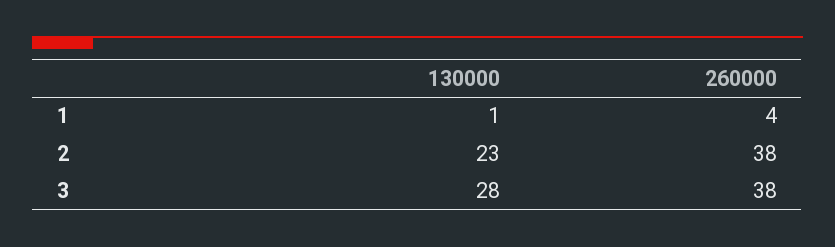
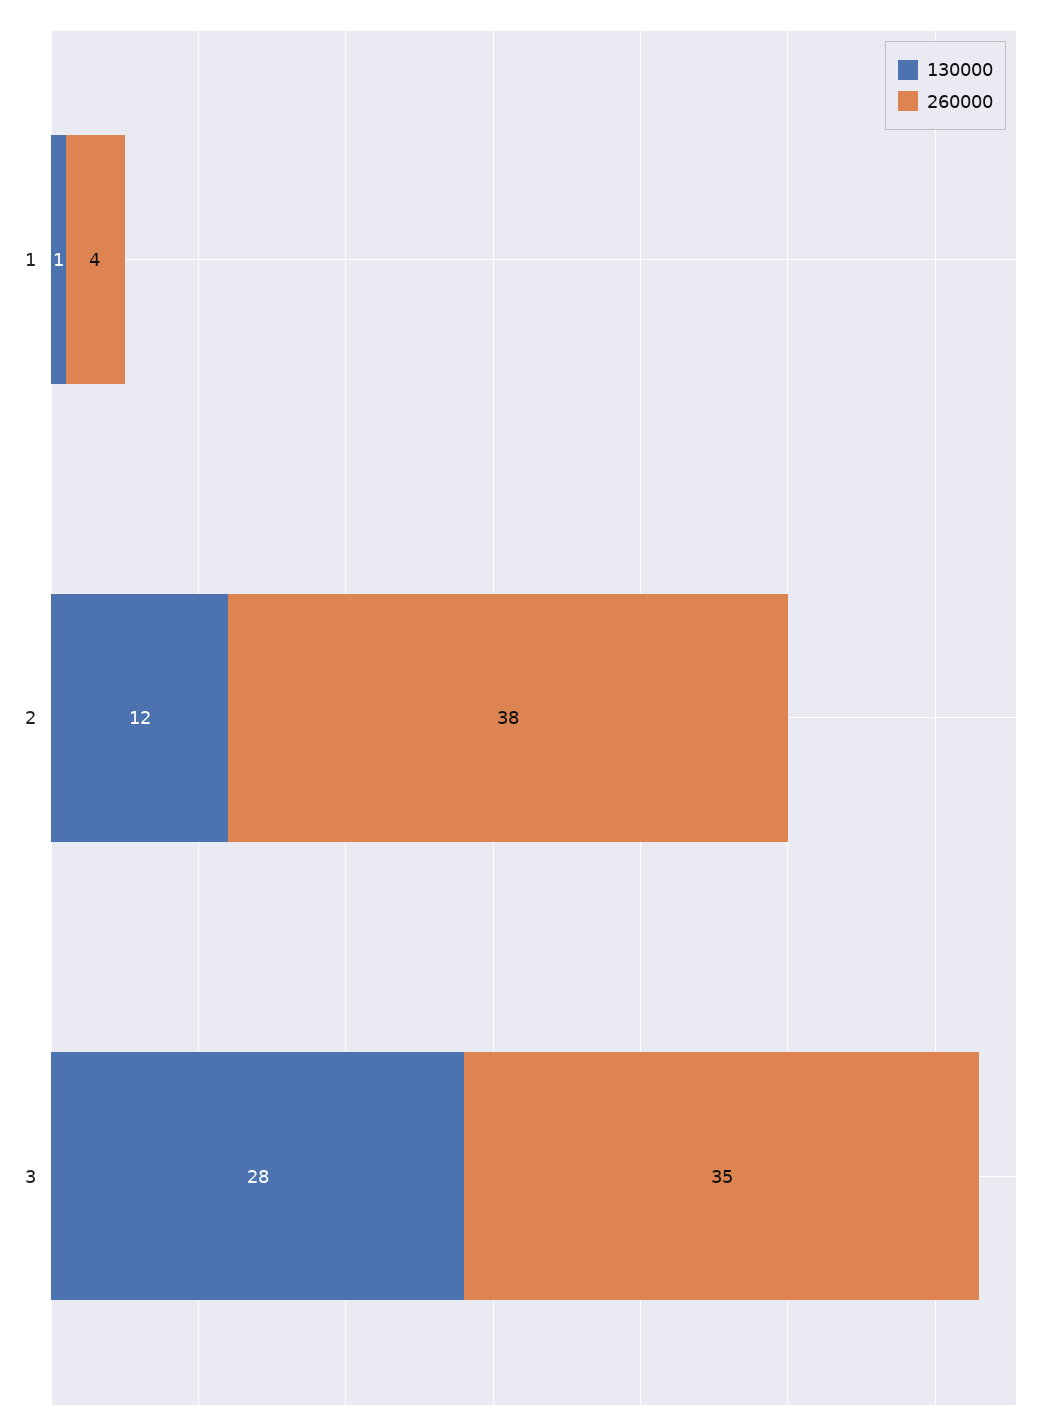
130000, 2: 23 -> 12
260000, 3: 38 -> 35

